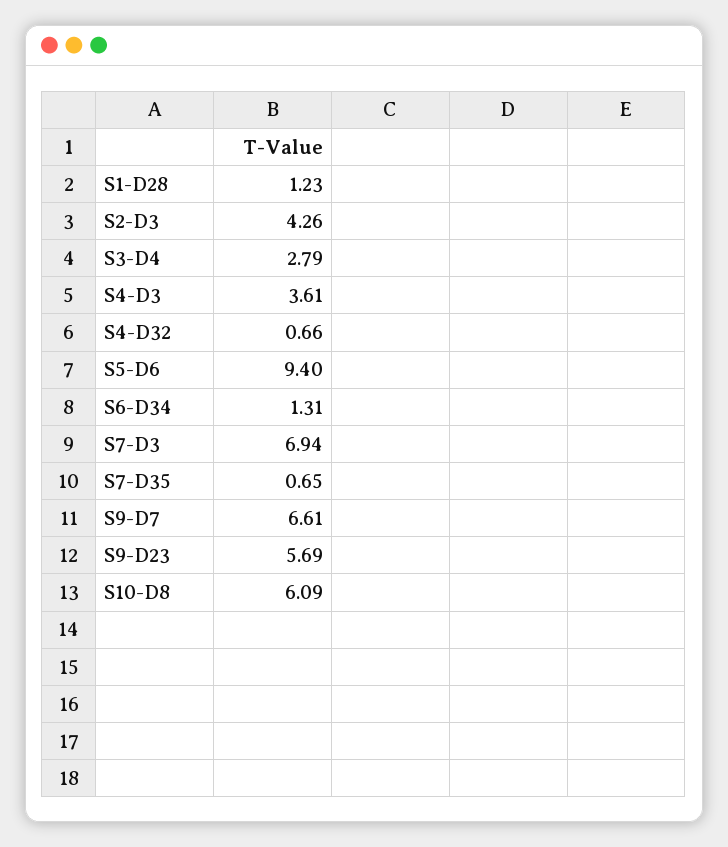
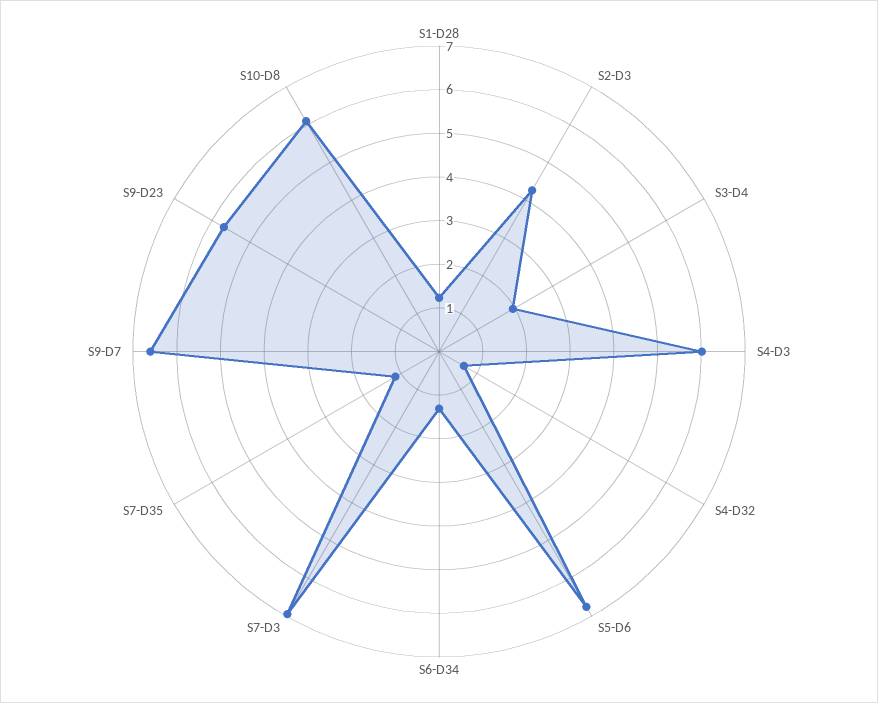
S3-D4: 2.79 -> 2
S4-D3: 3.61 -> 6
S5-D6: 9.4 -> 6.8
S7-D35: 0.65 -> 1.2

